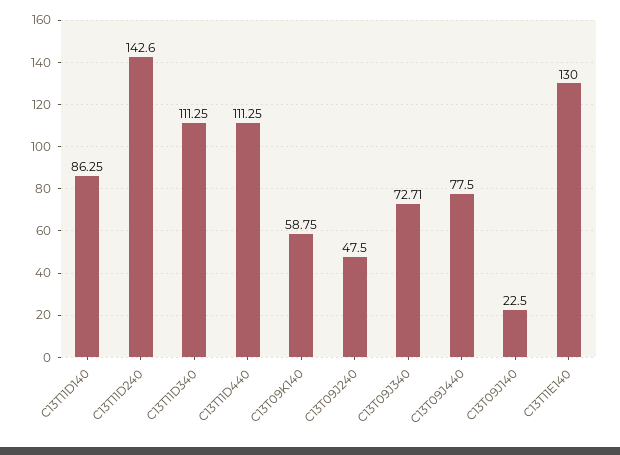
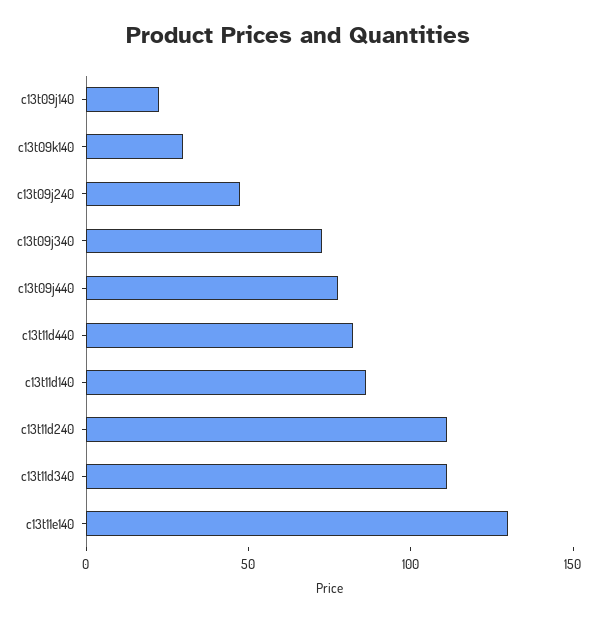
C13T11D240: 142.6 -> 110
C13T11D440: 111.25 -> 80
C13T09K140: 58.75 -> 30

